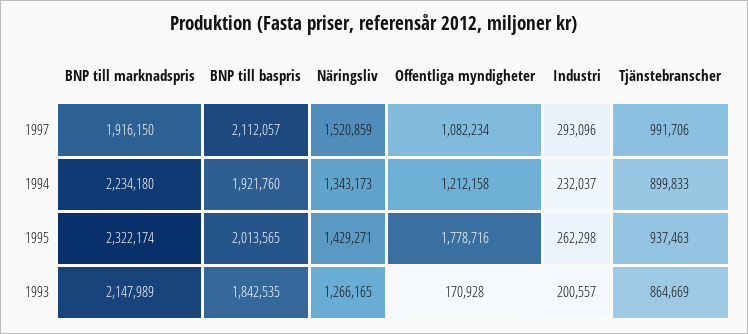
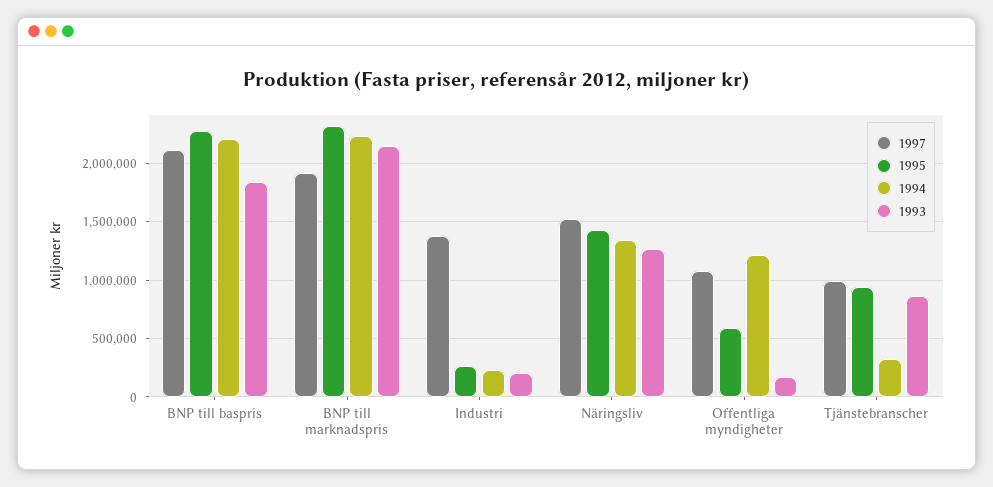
1997, Industri: 293096 -> 1400000
1994, BNP till baspris: 1921760 -> 2200000
1994, Tjänstebranscher: 899833 -> 300000
1995, BNP till baspris: 2013565 -> 2300000
1995, Offentliga myndigheter: 1778716 -> 600000

